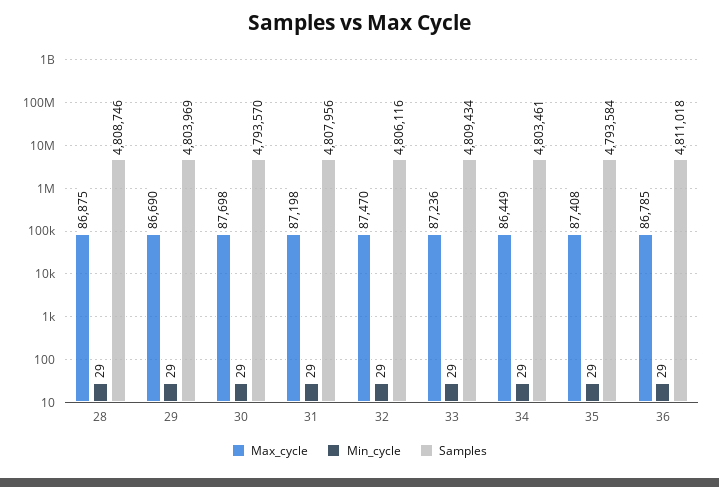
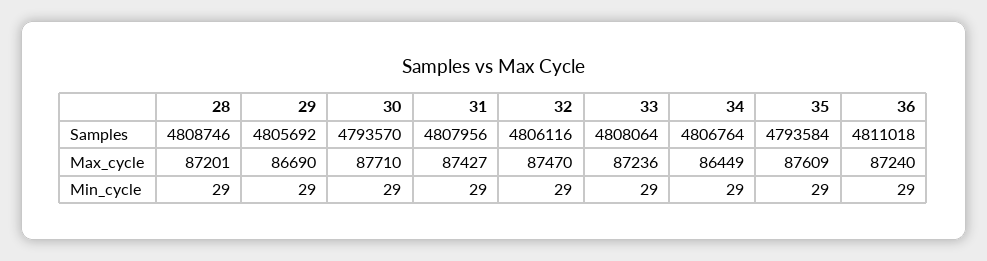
Max_cycle, 28: 86875 -> 87201
Samples, 29: 4803969 -> 4805692
Max_cycle, 30: 87698 -> 87710
Max_cycle, 31: 87198 -> 87427
Samples, 33: 4809434 -> 4808064
Samples, 34: 4803461 -> 4806764
Max_cycle, 35: 87408 -> 87609
Max_cycle, 36: 86785 -> 87240

